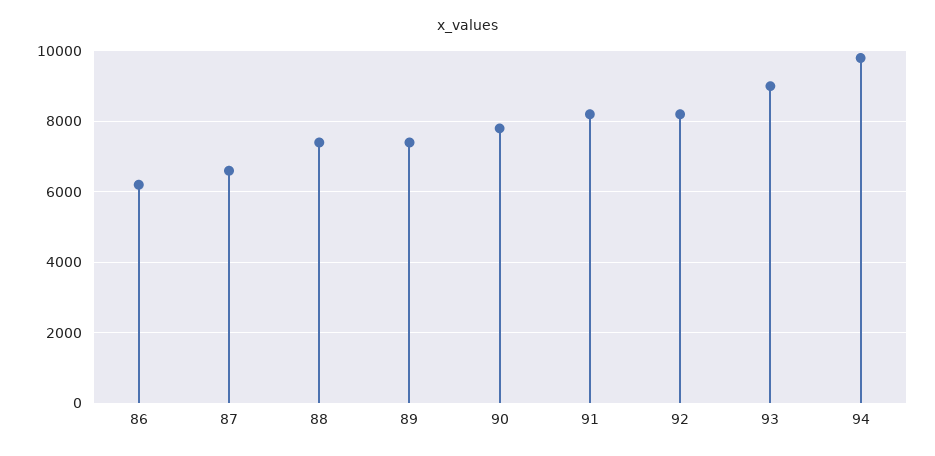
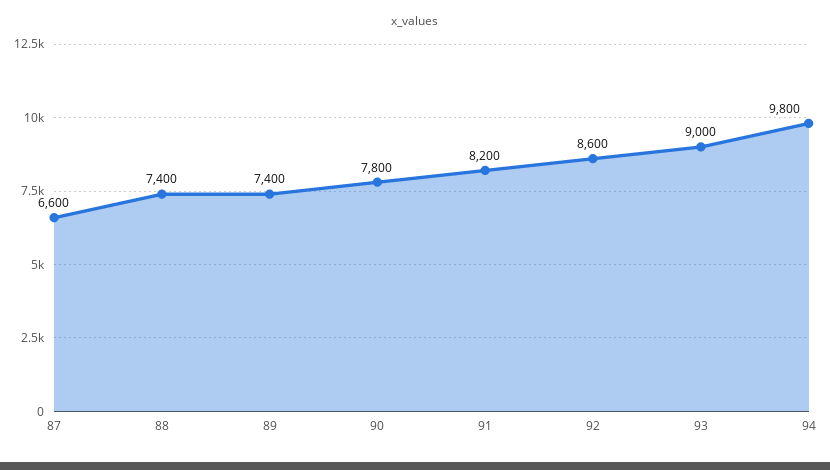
86: 6200 -> none
92: 8200 -> 8600

